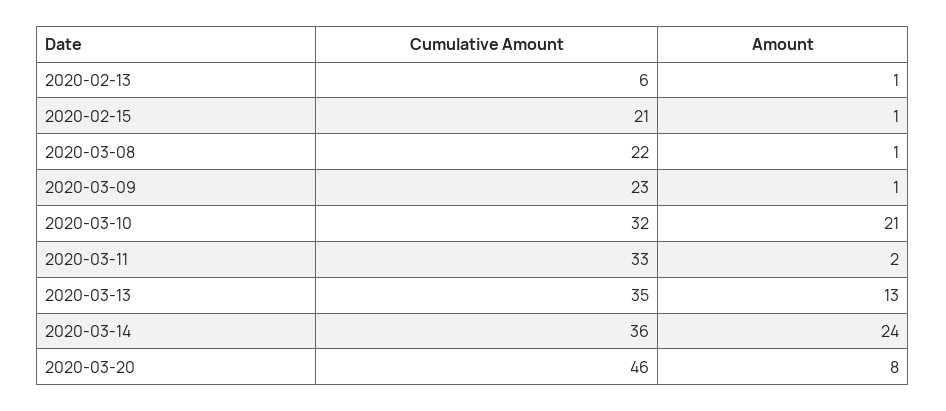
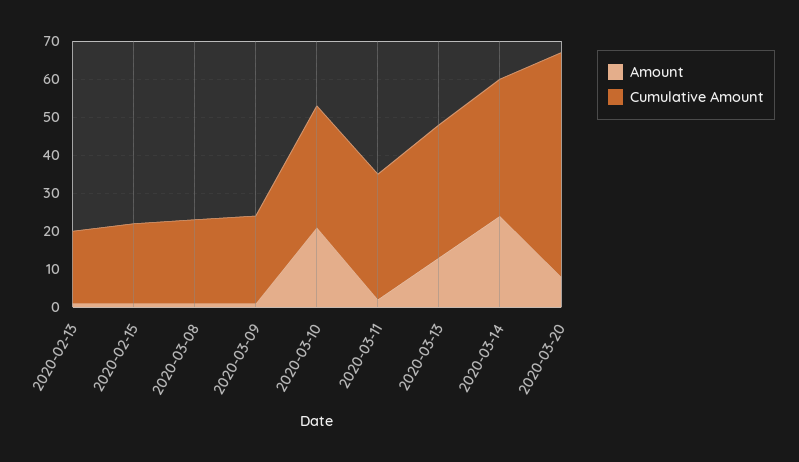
Cumulative Amount, 2020-02-13: 6 -> 20
Cumulative Amount, 2020-03-20: 46 -> 60

